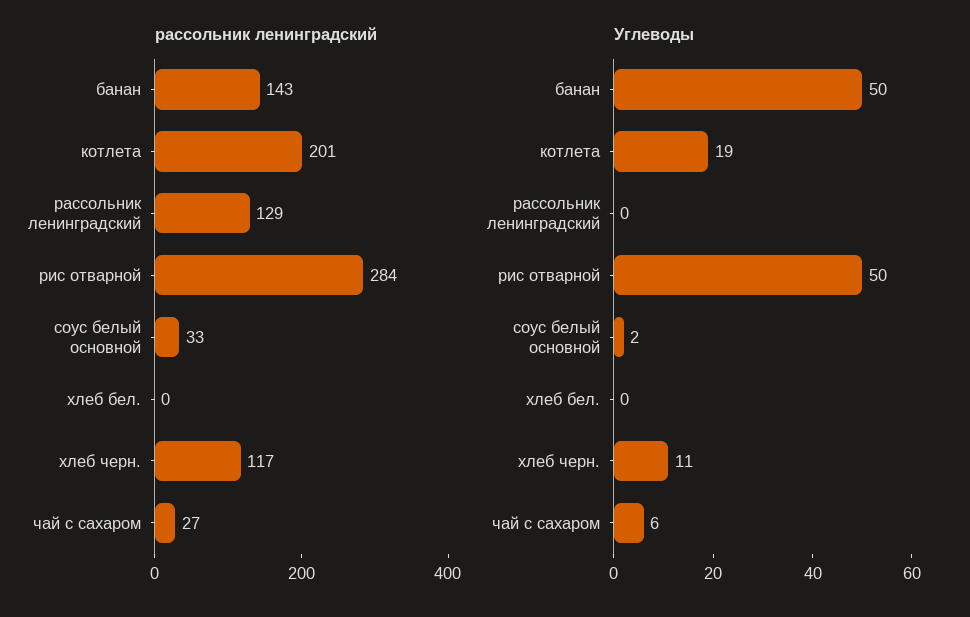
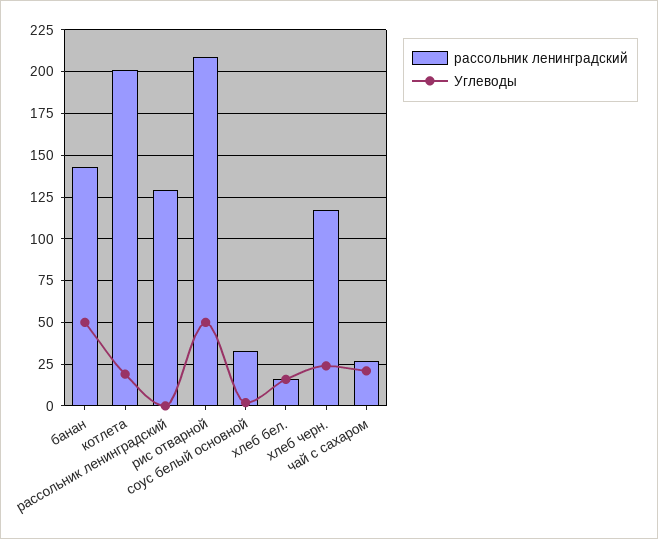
рассольник ленинградский, рис отварной: 284 -> 210
рассольник ленинградский, хлеб бел.: 0 -> 15
Углеводы, хлеб бел.: 0 -> 15
Углеводы, хлеб черн.: 11 -> 25
Углеводы, чай с сахаром: 6 -> 20

